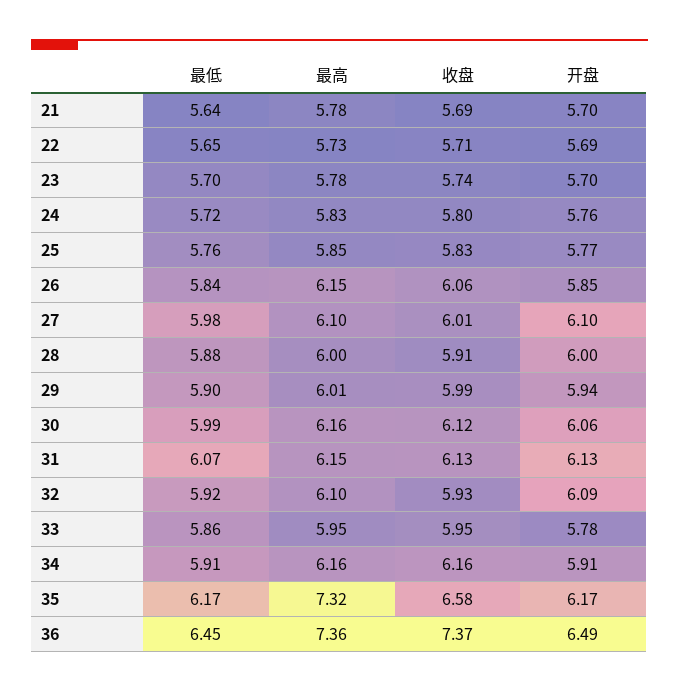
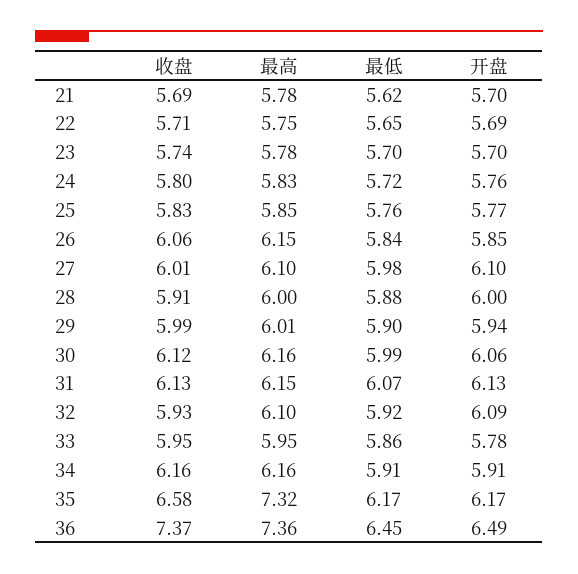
最低, 21: 5.64 -> 5.62
最高, 22: 5.73 -> 5.75

